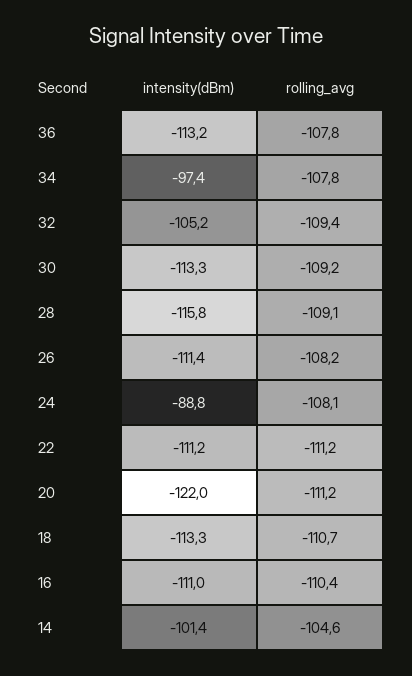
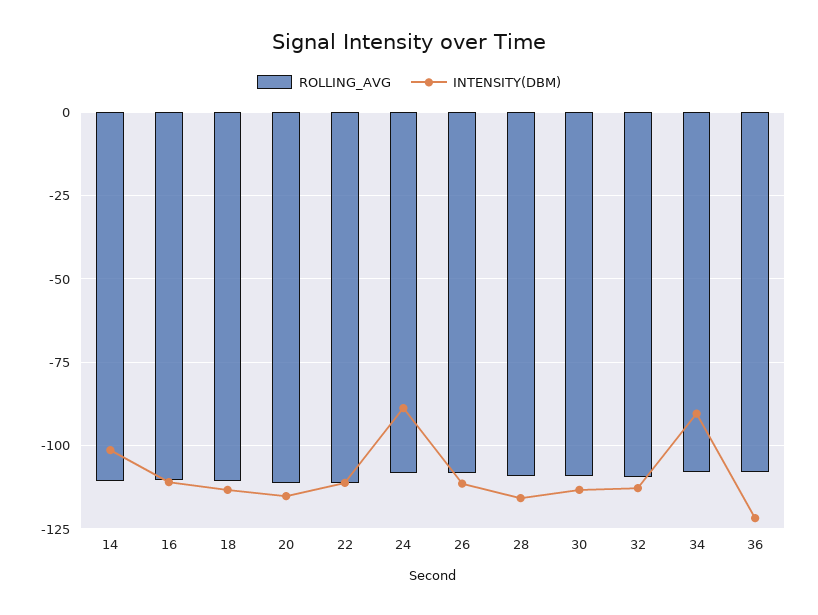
intensity(dBm), 36: -113.2 -> -122.5
intensity(dBm), 34: -97.4 -> -90
intensity(dBm), 32: -105.2 -> -112.5
intensity(dBm), 20: -122 -> -115
rolling_avg, 14: -104.6 -> -110

